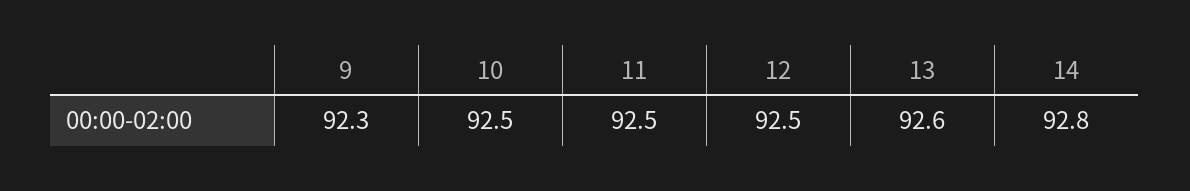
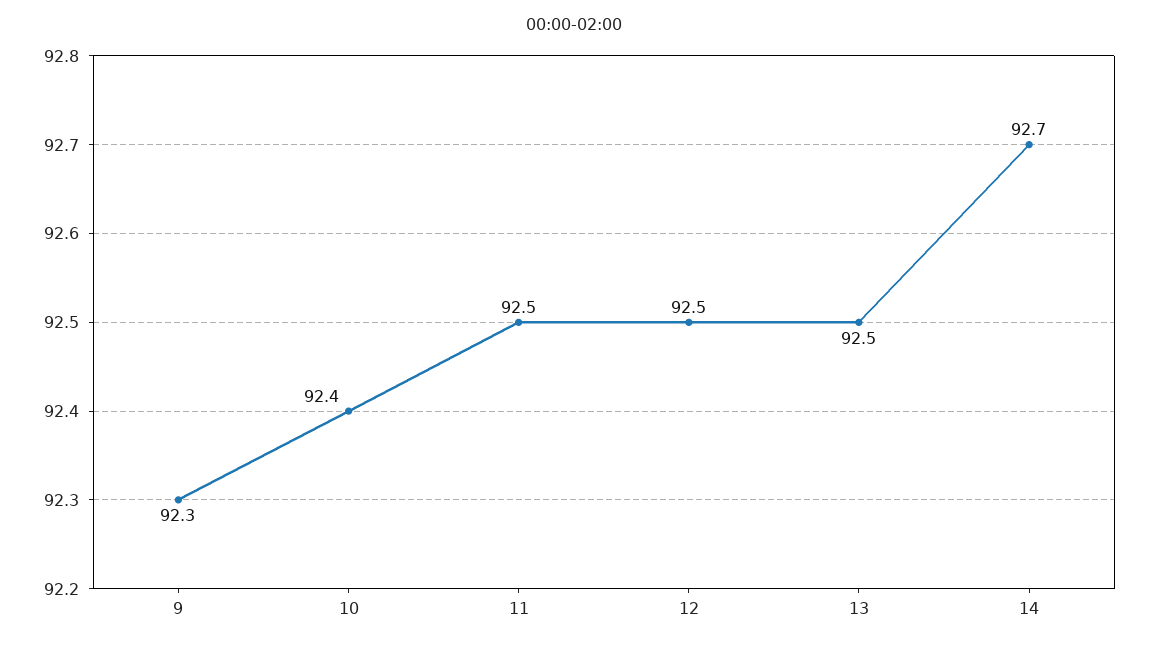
10: 92.5 -> 92.4
13: 92.6 -> 92.5
14: 92.8 -> 92.7

